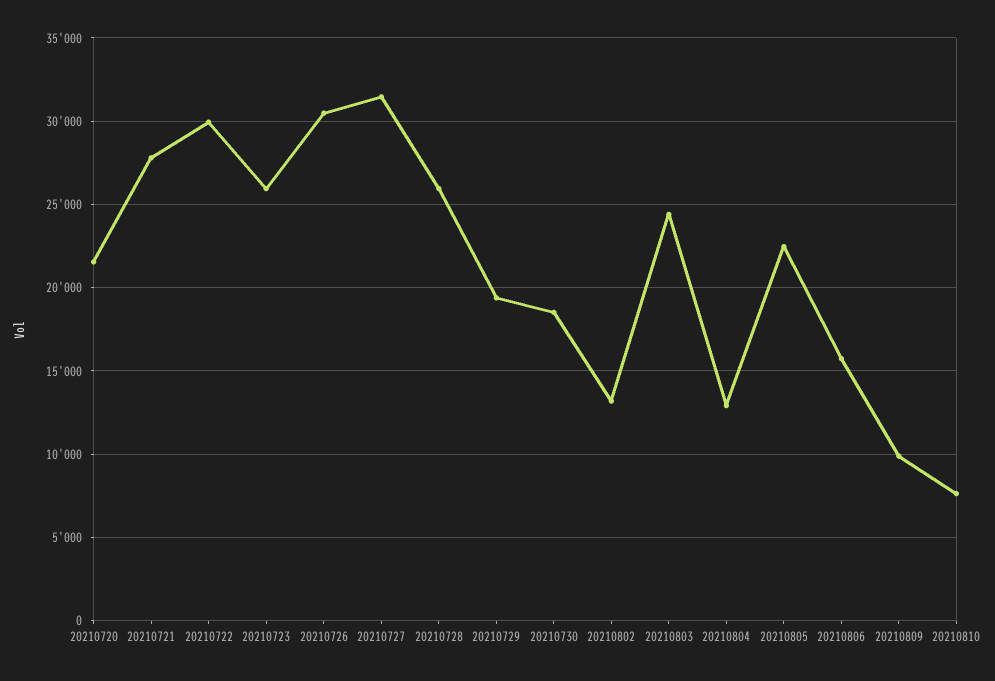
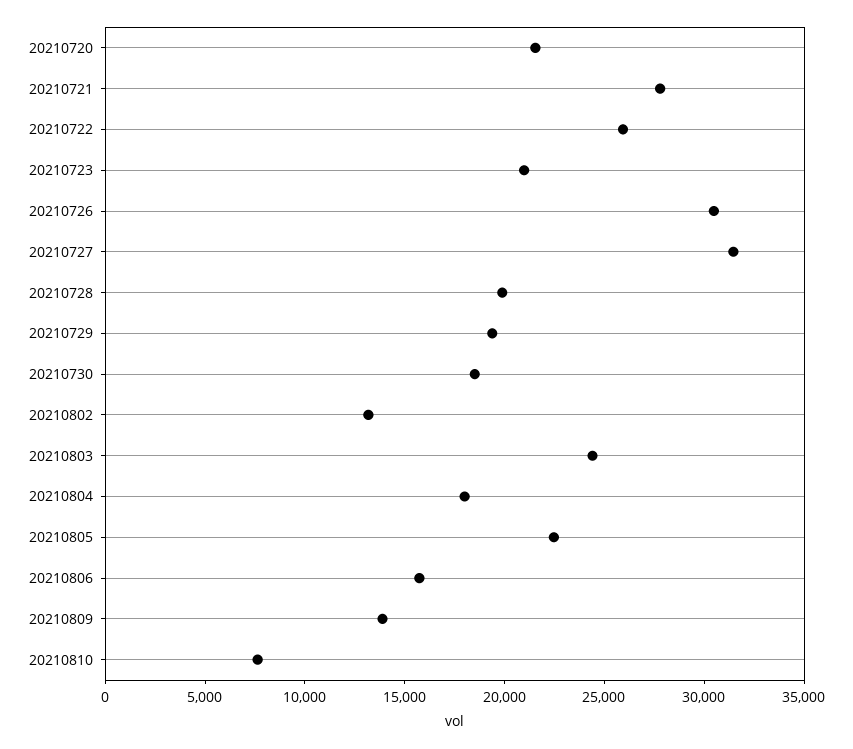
20210722: 30000 -> 26000
20210723: 26000 -> 21000
20210728: 26000 -> 20000
20210804: 13000 -> 18000
20210809: 10000 -> 14000

